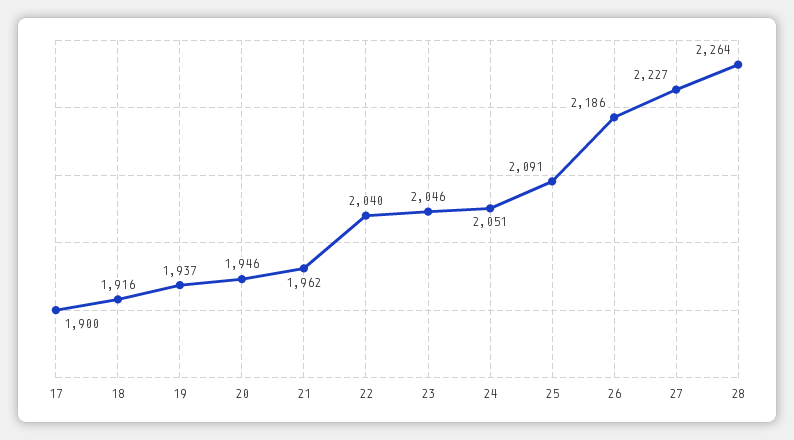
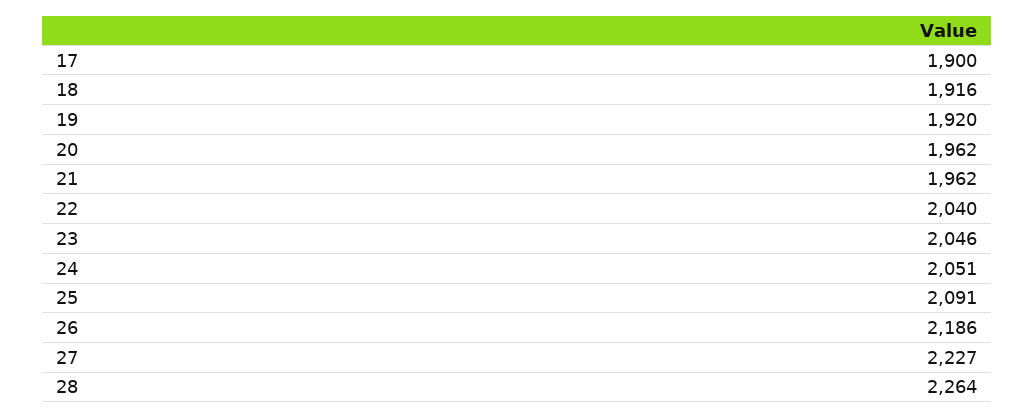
19: 1937 -> 1920
20: 1946 -> 1962

